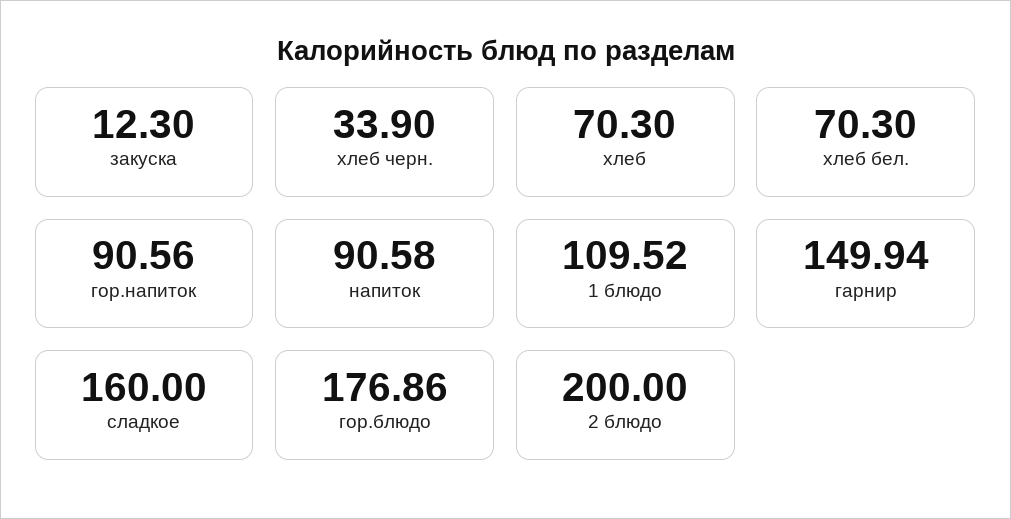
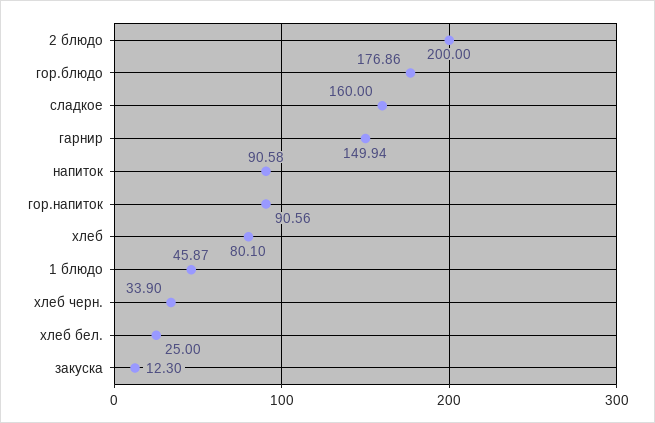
хлеб: 70.3 -> 80.1
хлеб бел.: 70.3 -> 25
1 блюдо: 109.52 -> 45.87

